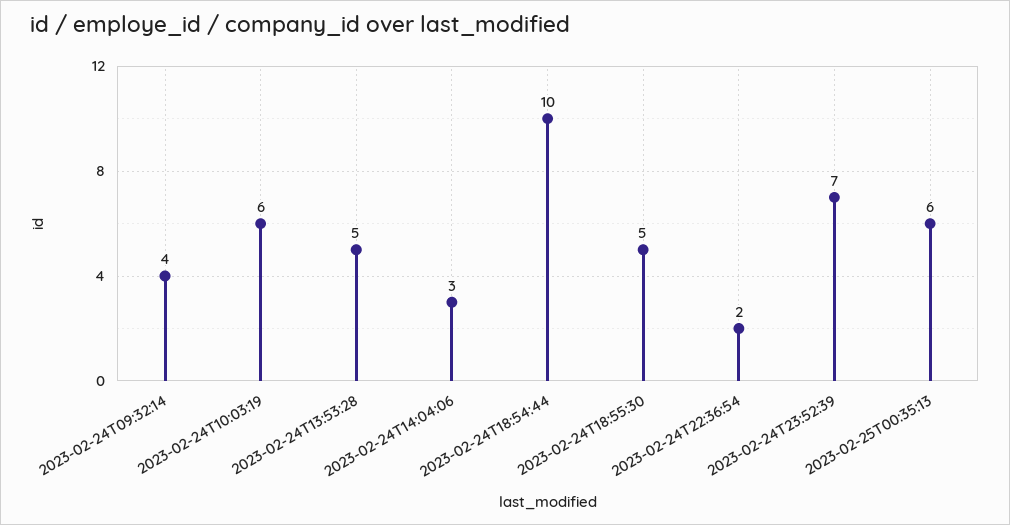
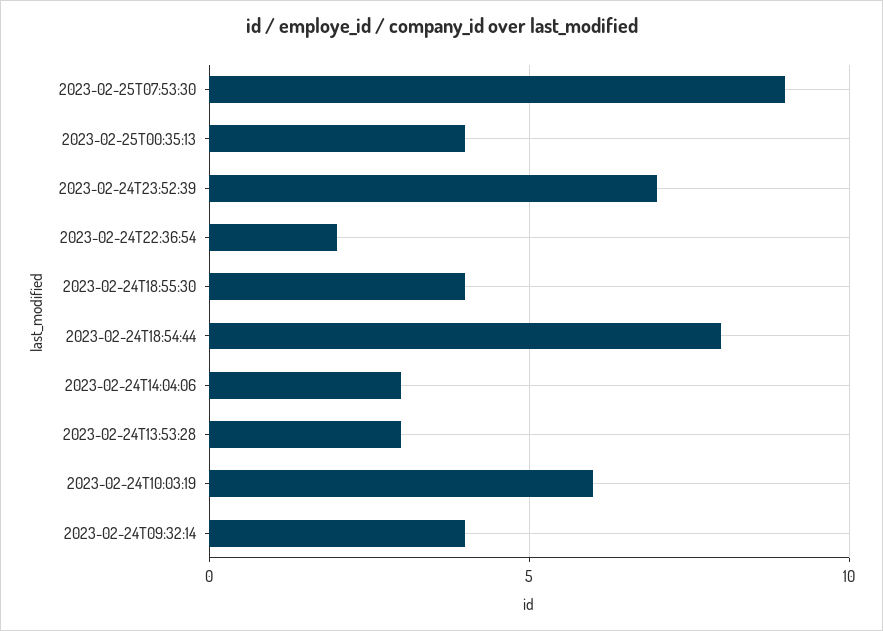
2023-02-24T13:53:28: 5 -> 3
2023-02-24T18:54:44: 10 -> 8
2023-02-24T18:55:30: 5 -> 4
2023-02-25T00:35:13: 6 -> 4
2023-02-25T07:53:30: none -> 9

